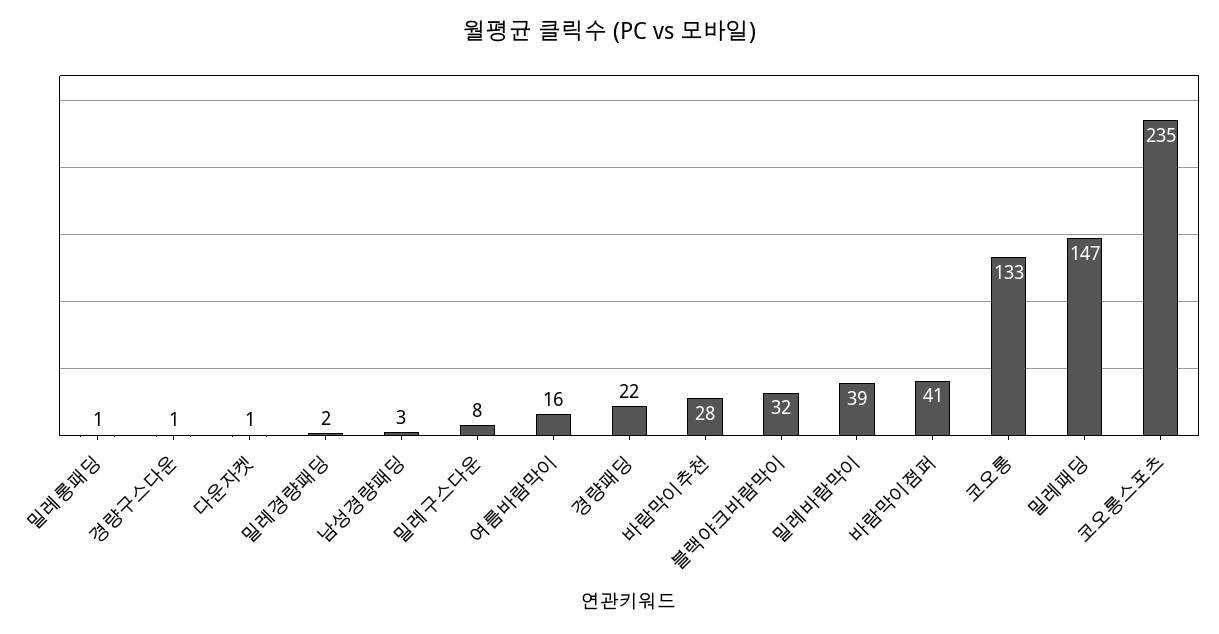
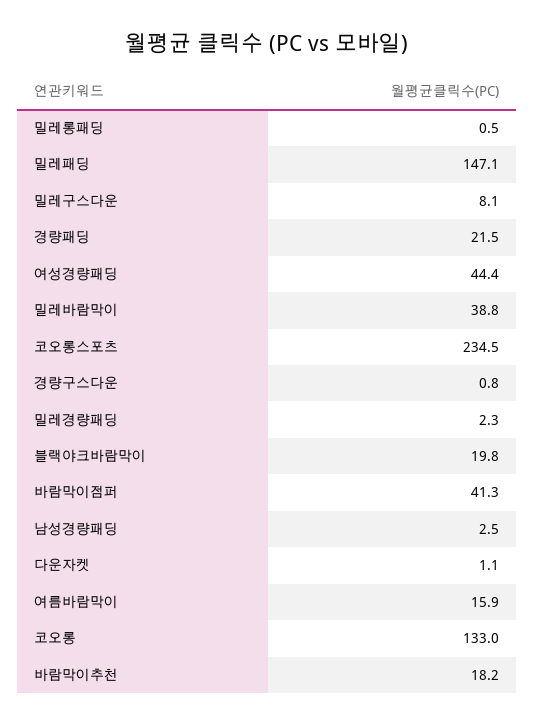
바람막이추천: 28 -> 18.2
블랙야크바람막이: 32 -> 19.8
여성경량패딩: none -> 44.4

